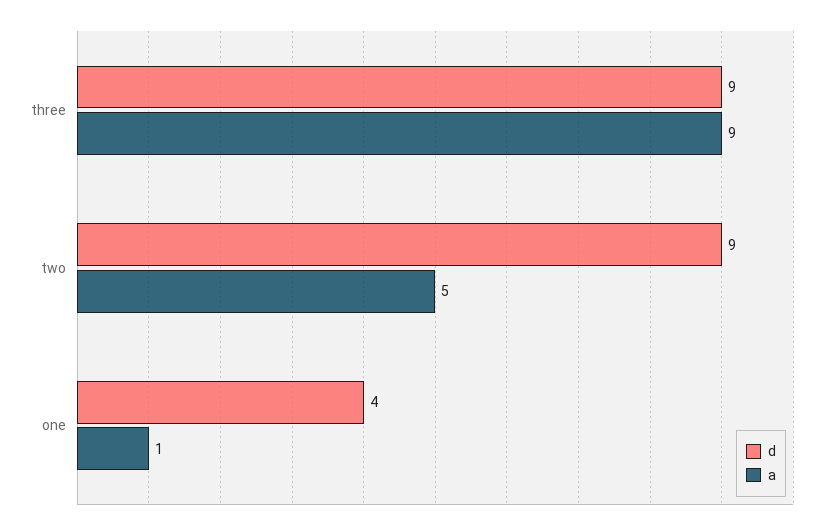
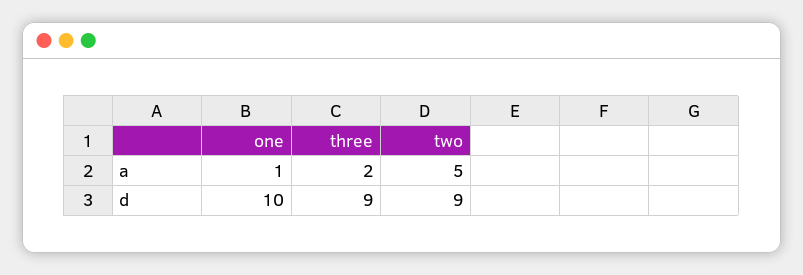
a, three: 9 -> 2
d, one: 4 -> 10

